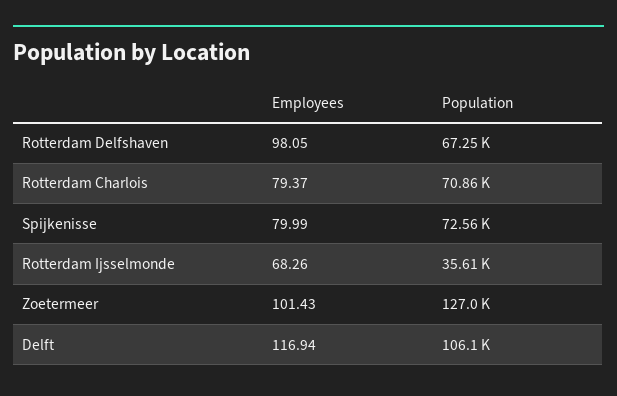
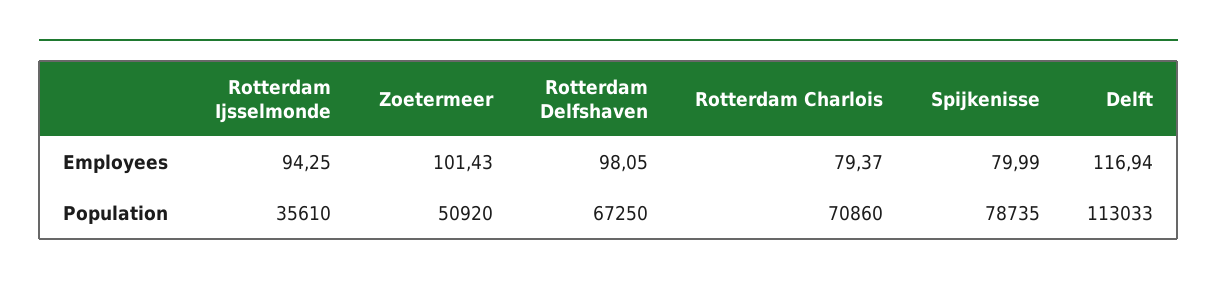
Population, Spijkenisse: 72560 -> 78735
Employees, Rotterdam Ijsselmonde: 68.26 -> 94.25
Population, Zoetermeer: 127000 -> 50920
Population, Delft: 106100 -> 113033

